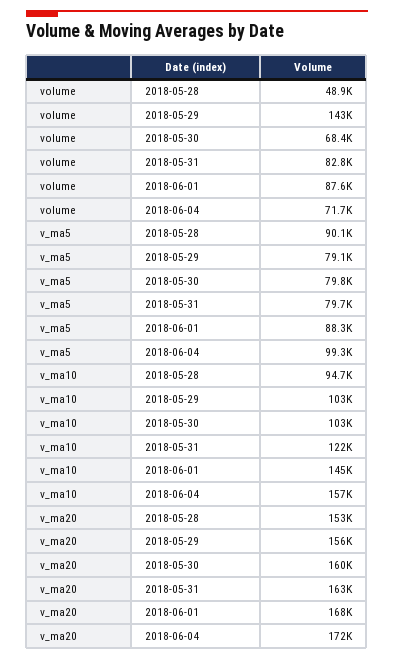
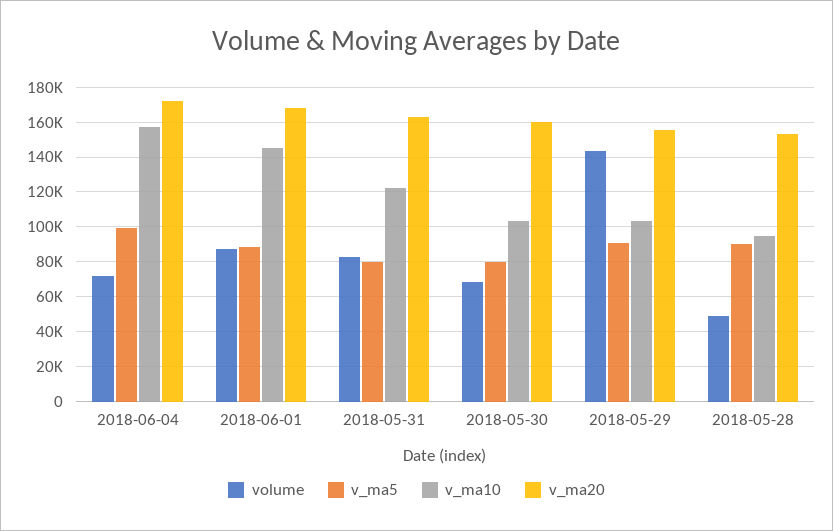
v_ma5, 2018-05-29: 79100 -> 90000

